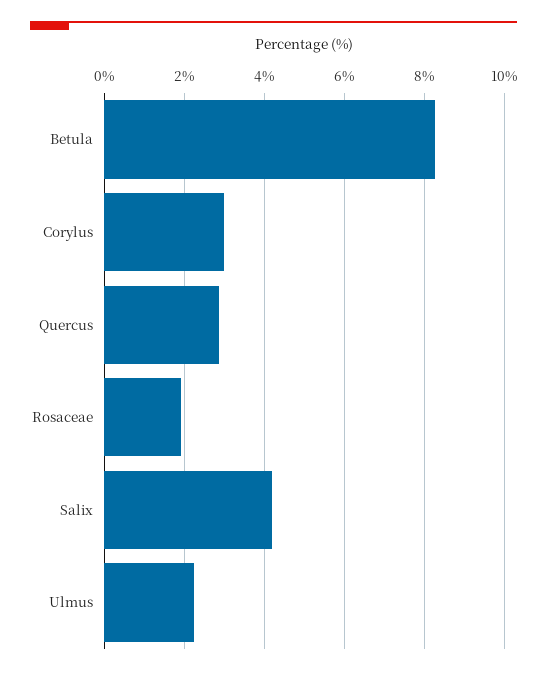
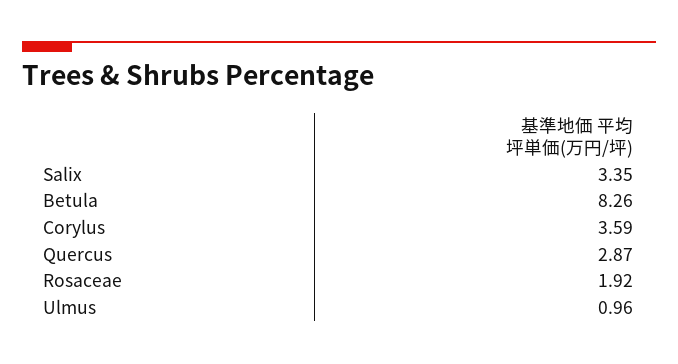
Corylus: 3 -> 3.59
Salix: 4.2 -> 3.35
Ulmus: 2.2 -> 0.96

